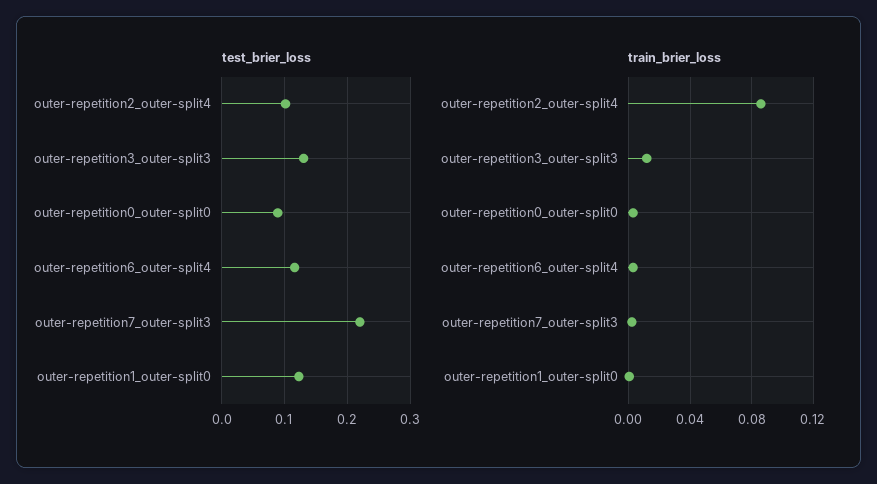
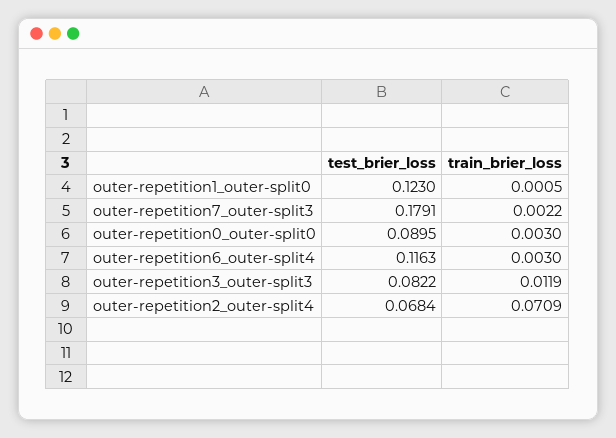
test_brier_loss, outer-repetition2_outer-split4: 0.1 -> 0.0684
test_brier_loss, outer-repetition3_outer-split3: 0.13 -> 0.0822
test_brier_loss, outer-repetition7_outer-split3: 0.22 -> 0.1791
train_brier_loss, outer-repetition2_outer-split4: 0.085 -> 0.0709

